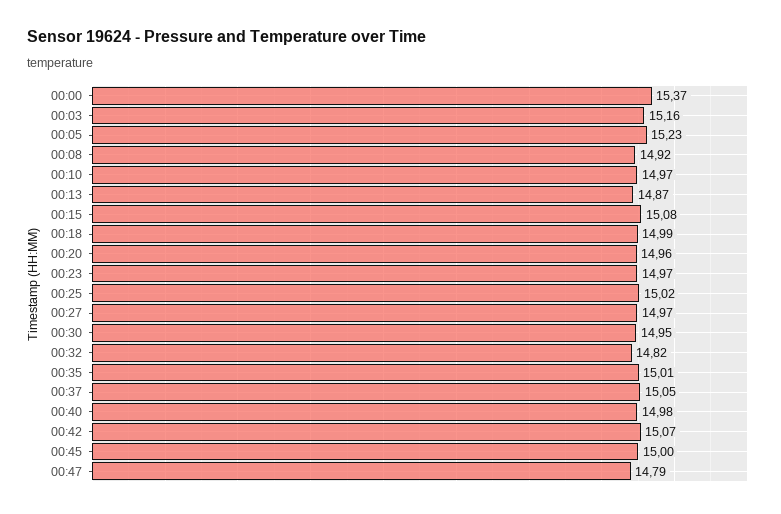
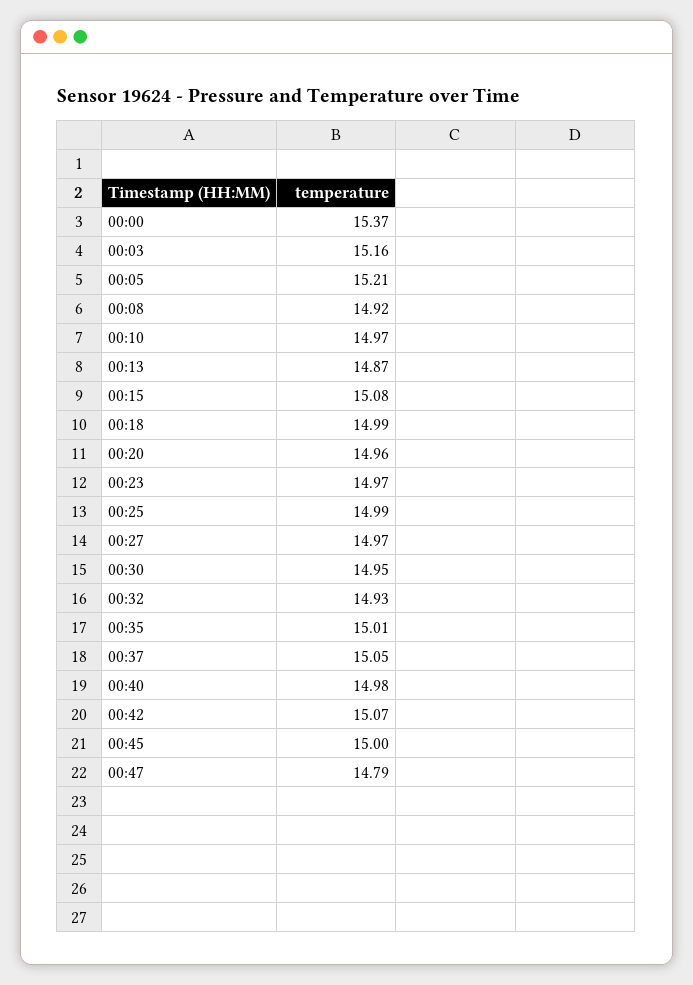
00:05: 15.23 -> 15.21
00:25: 15.02 -> 14.99
00:32: 14.82 -> 14.93

